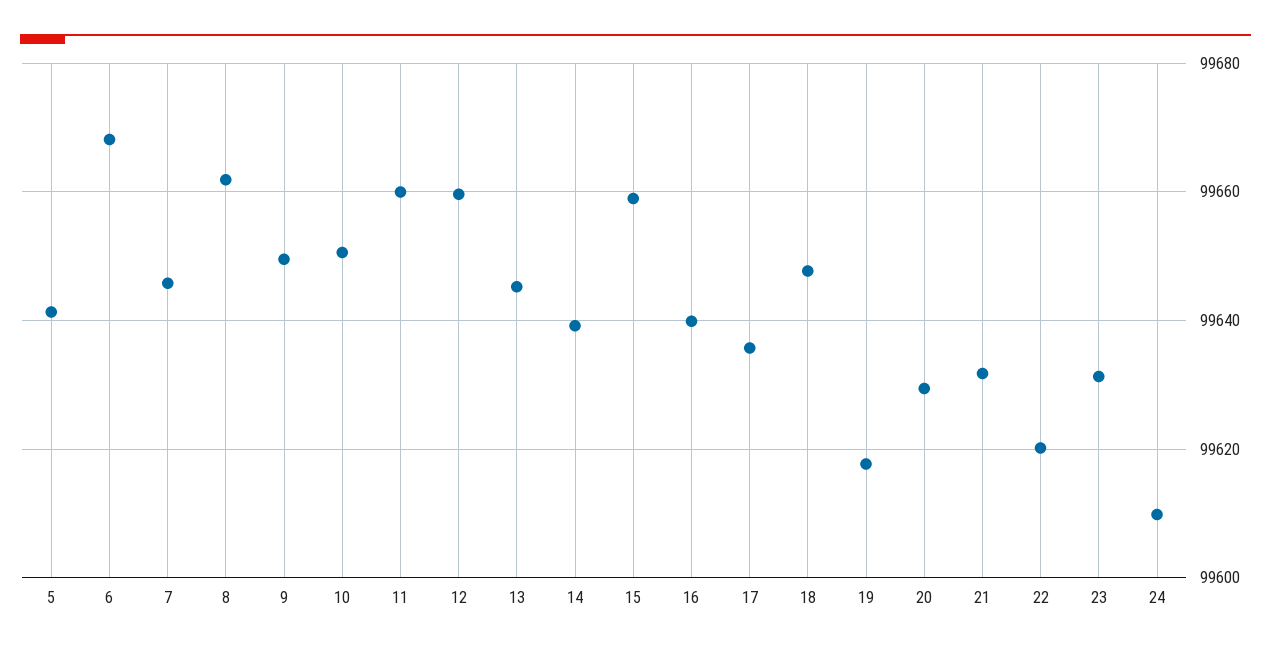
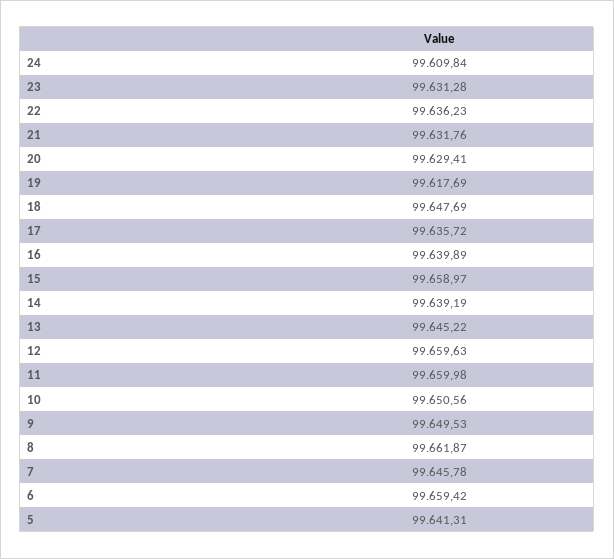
6: 99668 -> 99659.42
22: 99620 -> 99636.23

